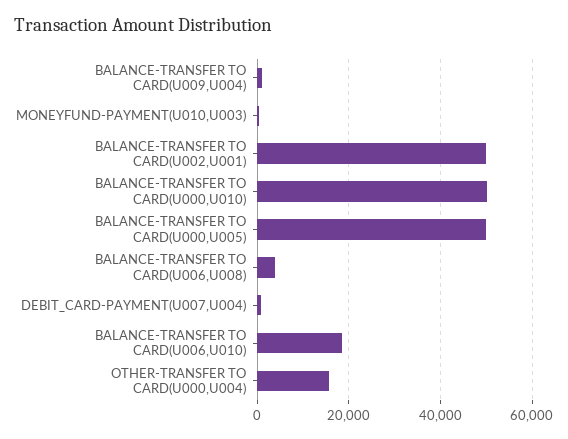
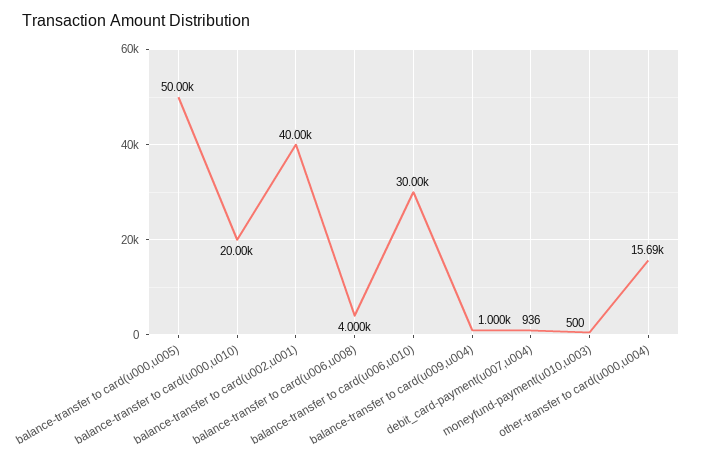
BALANCE-TRANSFER TO CARD(U002,U001): 50000 -> 40000
BALANCE-TRANSFER TO CARD(U000,U010): 50000 -> 20000
BALANCE-TRANSFER TO CARD(U006,U010): 18000 -> 30000

